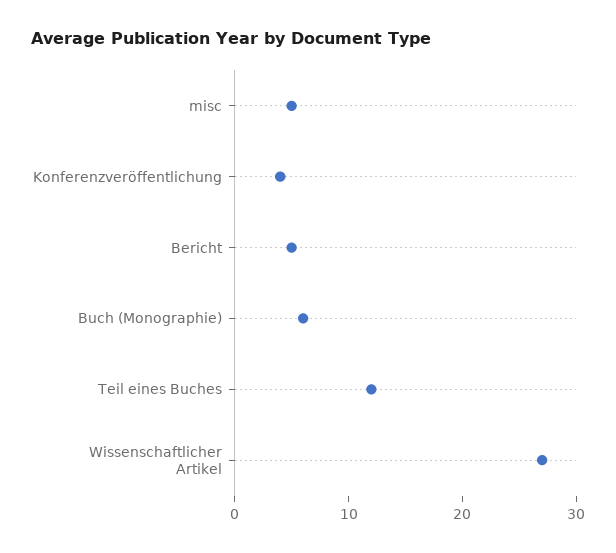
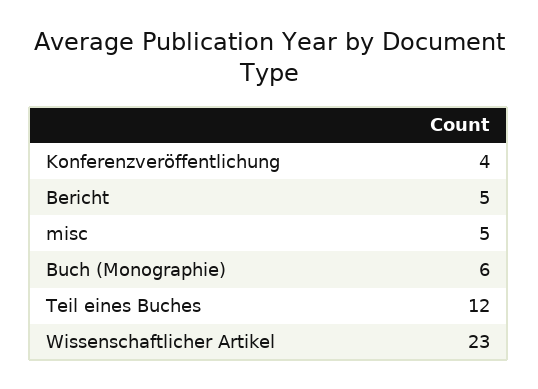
Wissenschaftlicher Artikel: 27 -> 23

